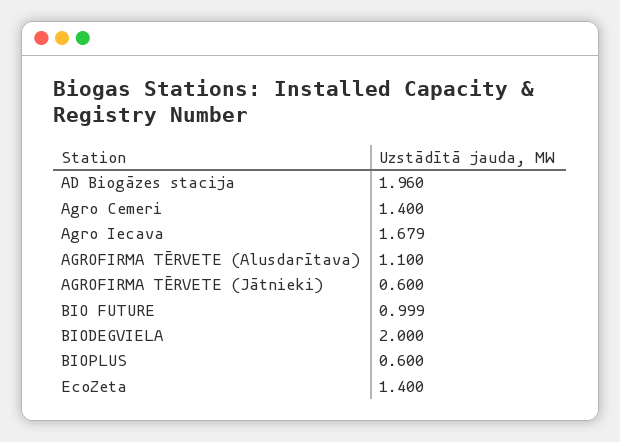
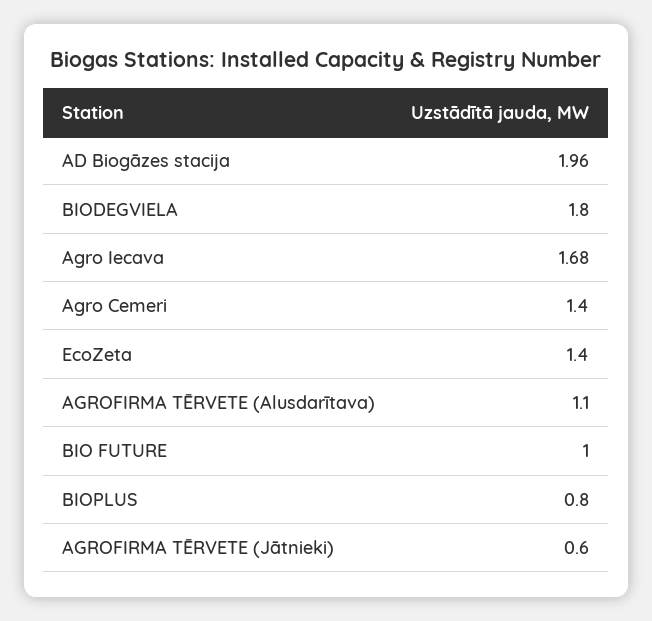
BIODEGVIELA: 2 -> 1.8
BIOPLUS: 0.6 -> 0.8

